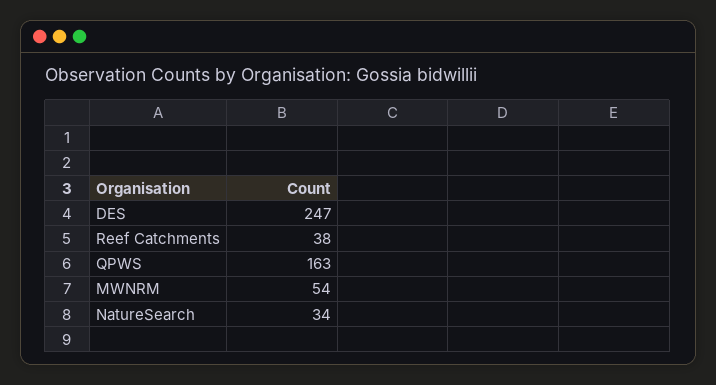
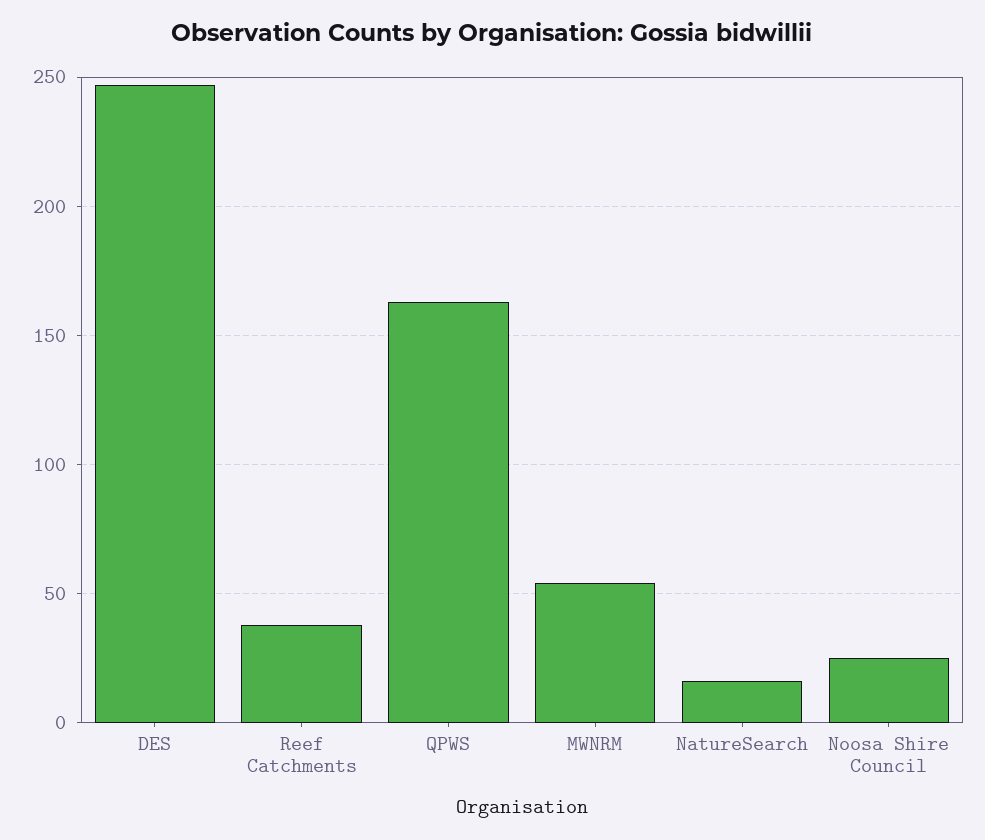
NatureSearch: 34 -> 15
Noosa Shire Council: none -> 25

